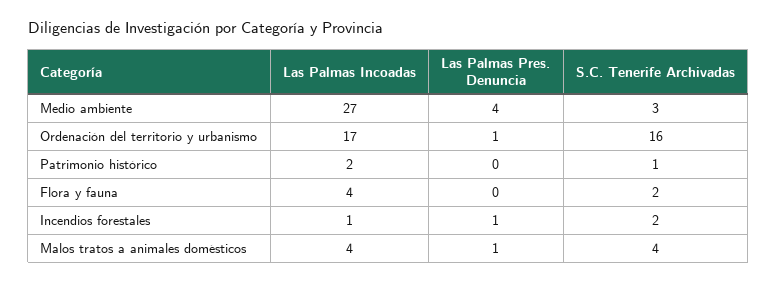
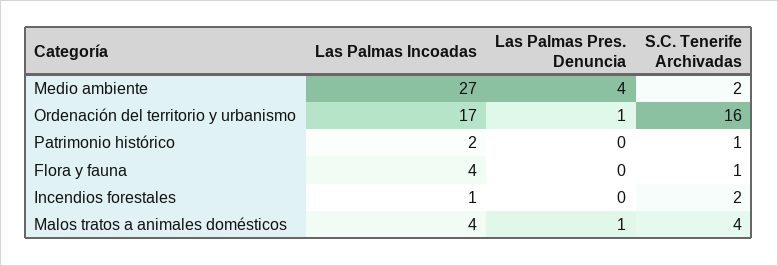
S.C. Tenerife Archivadas, Medio ambiente: 3 -> 2
S.C. Tenerife Archivadas, Flora y fauna: 2 -> 1
Las Palmas Pres. Denuncia, Incendios forestales: 1 -> 0

